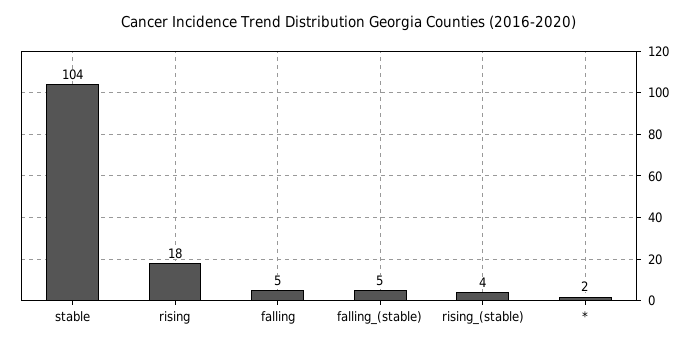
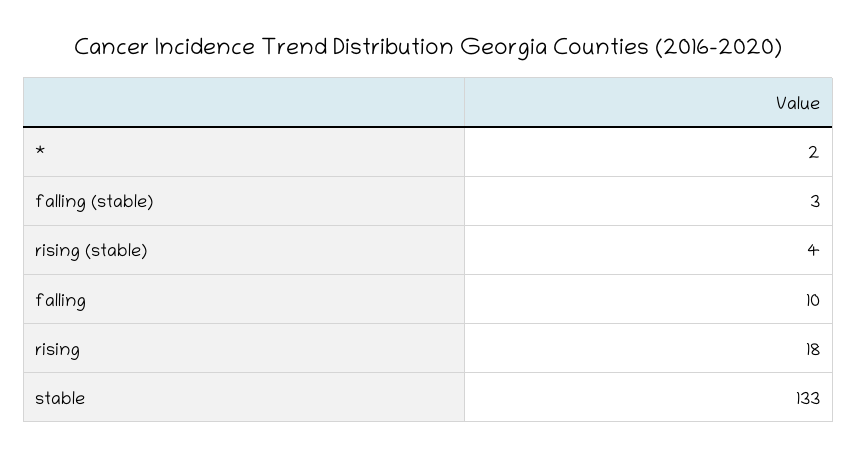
stable: 104 -> 133
falling: 5 -> 10
falling_(stable): 5 -> 3

